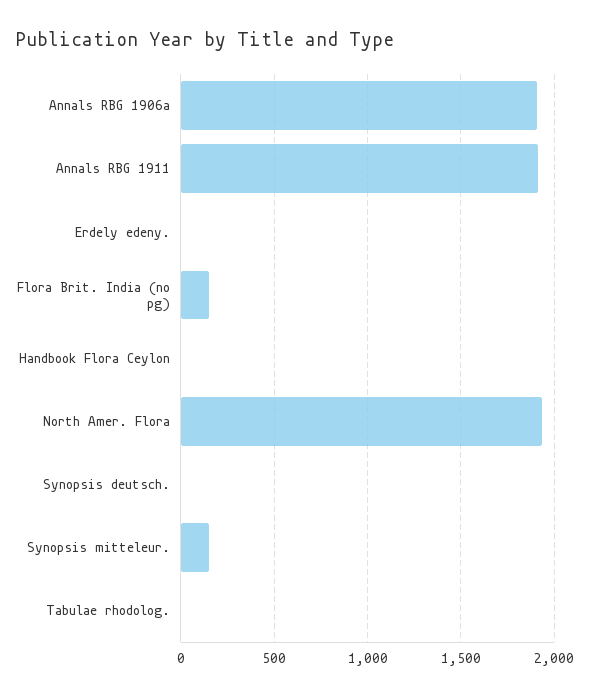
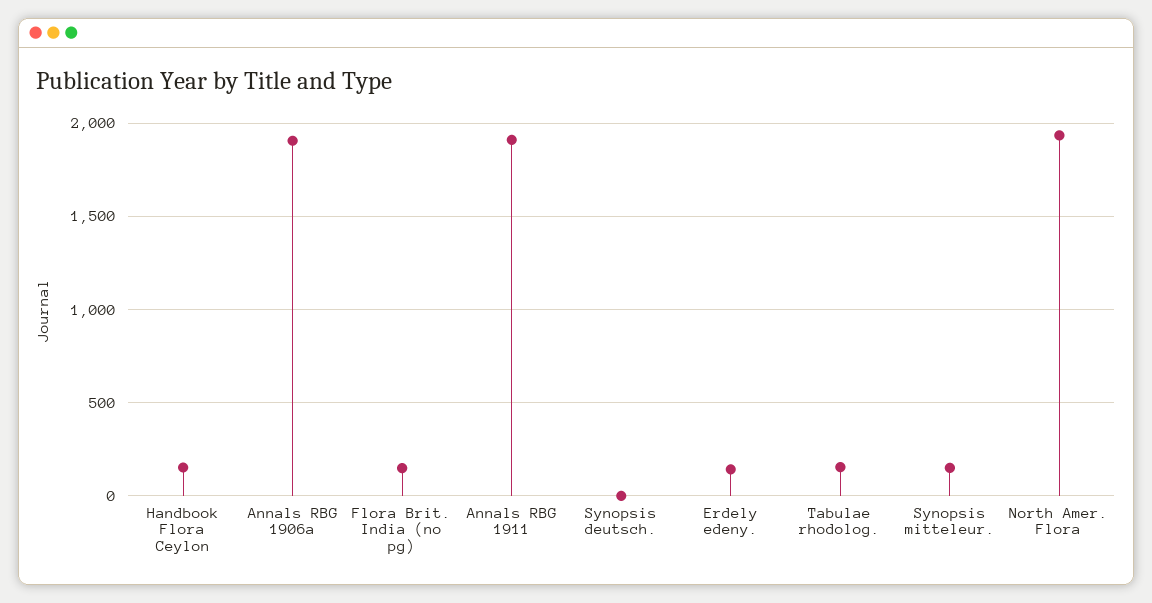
Erdely edeny.: 0 -> 150
Handbook Flora Ceylon: 0 -> 150
Tabulae rhodolog.: 0 -> 150

